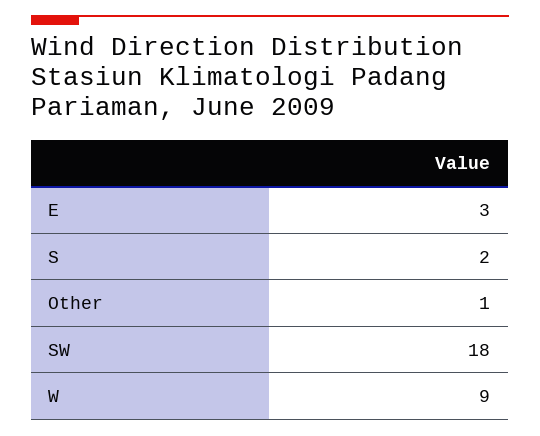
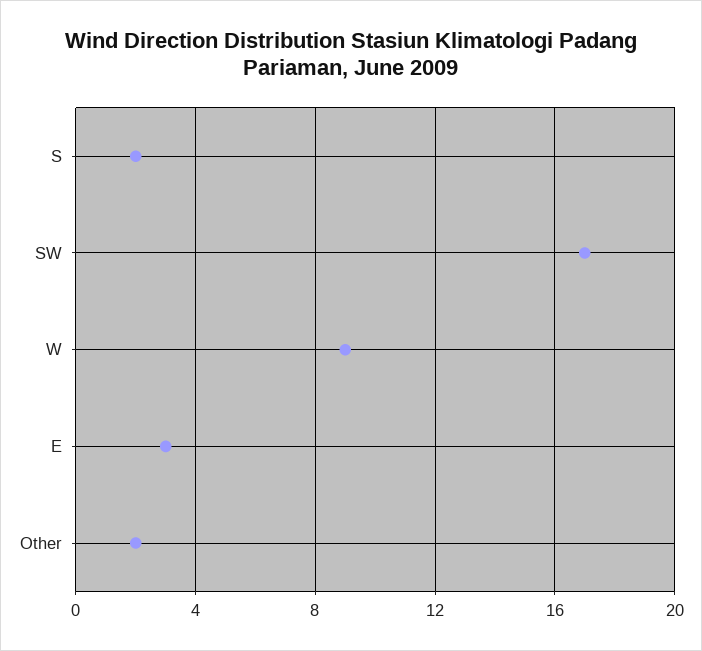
Other: 1 -> 2
SW: 18 -> 17

